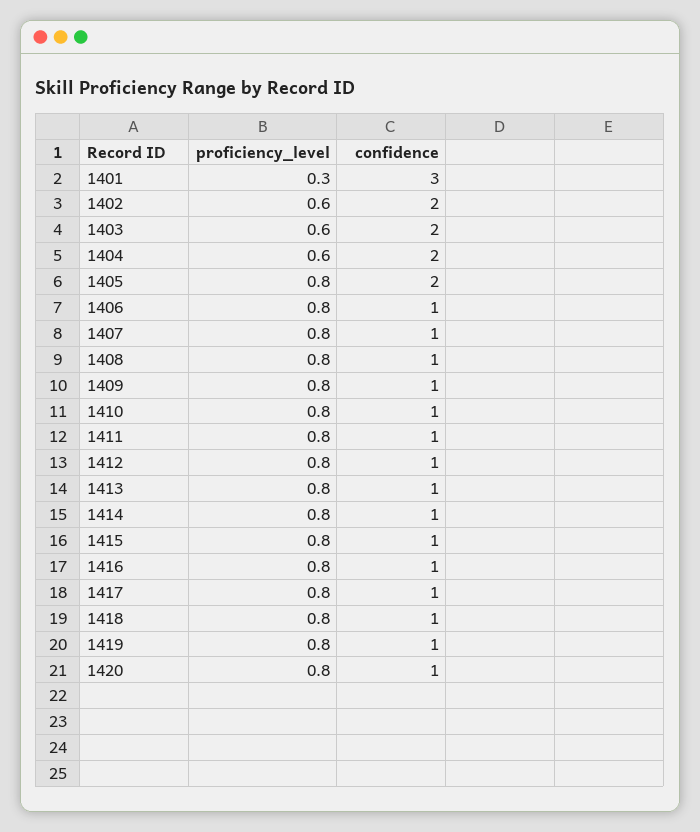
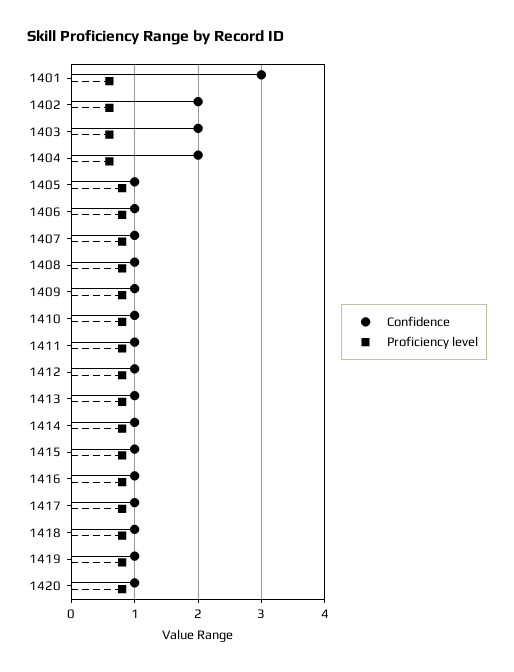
proficiency_level, 1401: 0.3 -> 0.6
confidence, 1405: 2 -> 1

